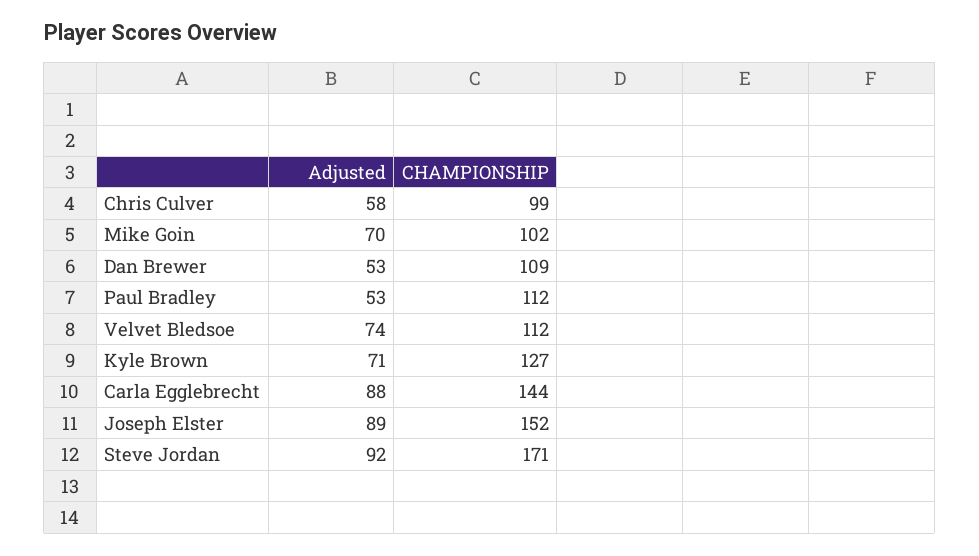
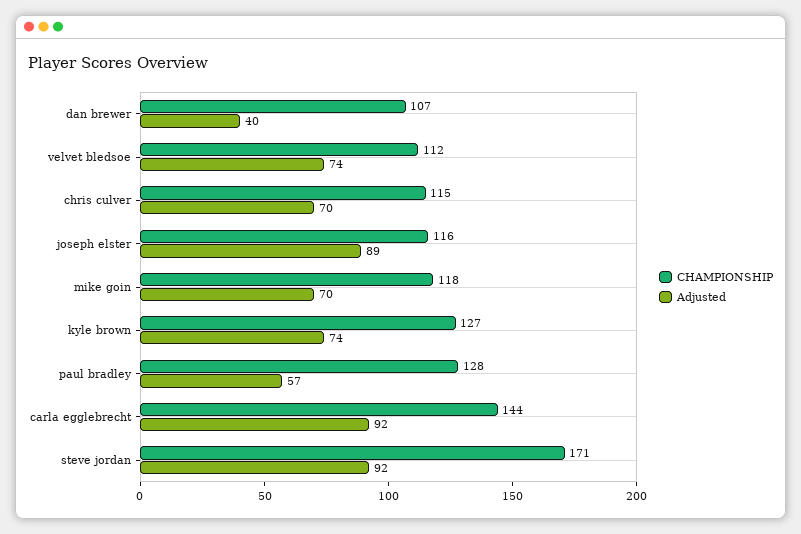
Adjusted, Chris Culver: 58 -> 70
CHAMPIONSHIP, Chris Culver: 99 -> 115
CHAMPIONSHIP, Mike Goin: 102 -> 118
Adjusted, Dan Brewer: 53 -> 40
CHAMPIONSHIP, Dan Brewer: 109 -> 107
Adjusted, Paul Bradley: 53 -> 57
CHAMPIONSHIP, Paul Bradley: 112 -> 128
Adjusted, Kyle Brown: 71 -> 74
Adjusted, Carla Egglebrecht: 88 -> 92
CHAMPIONSHIP, Joseph Elster: 152 -> 116

